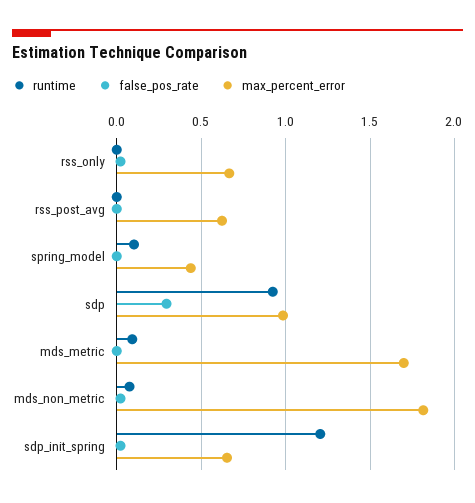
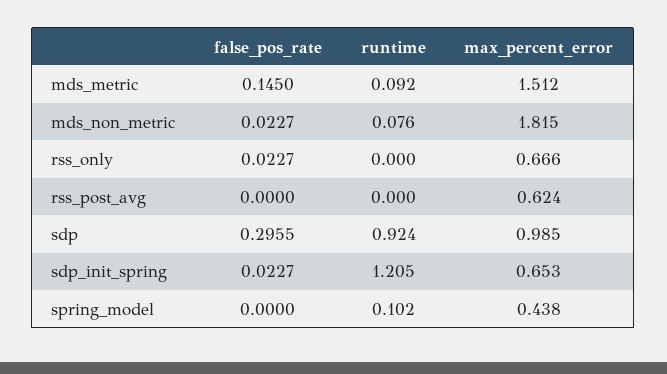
false_pos_rate, mds_metric: 0 -> 0.145
max_percent_error, mds_metric: 1.7 -> 1.512

